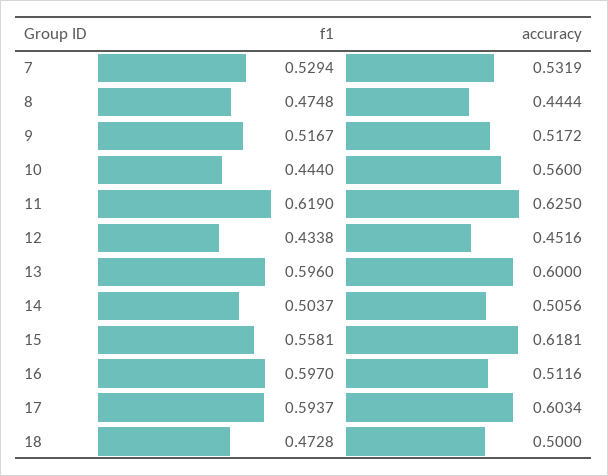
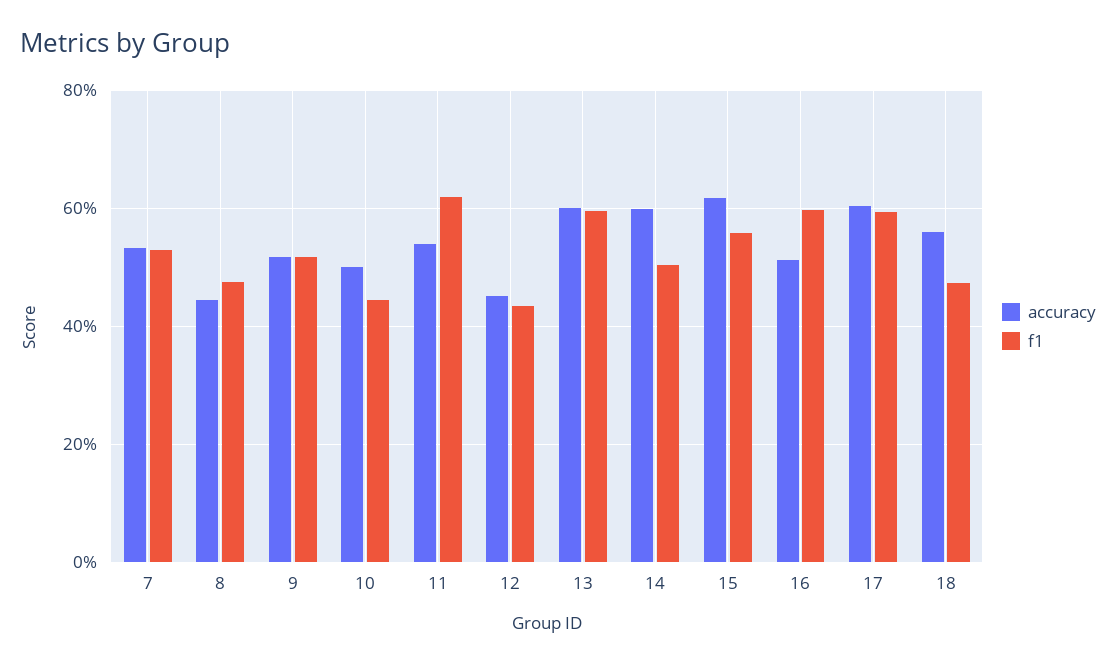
accuracy, 10: 0.56 -> 0.5
accuracy, 11: 0.625 -> 0.54
accuracy, 14: 0.5056 -> 0.6
accuracy, 18: 0.5 -> 0.56

